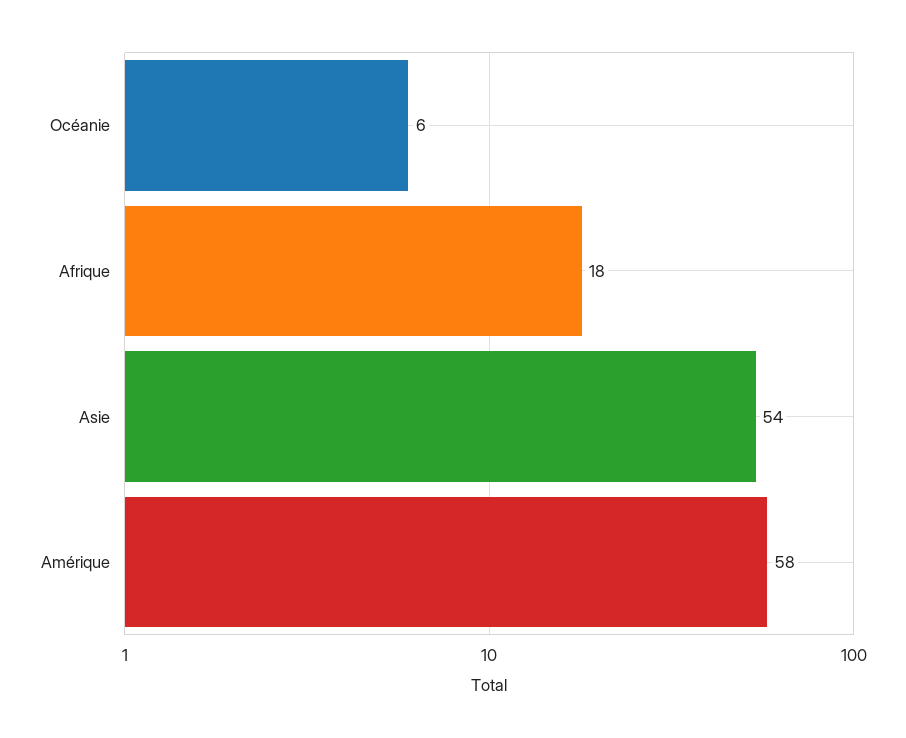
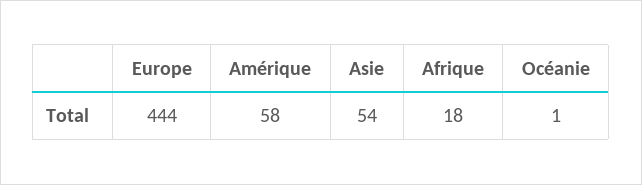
Océanie: 6 -> 1
Europe: none -> 444

